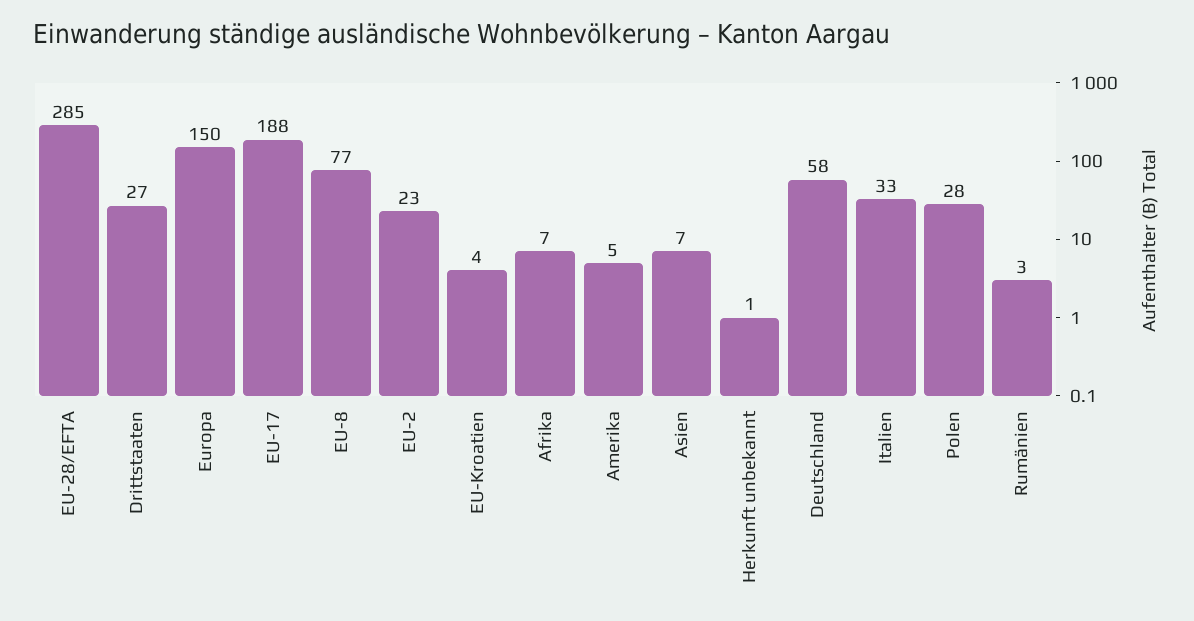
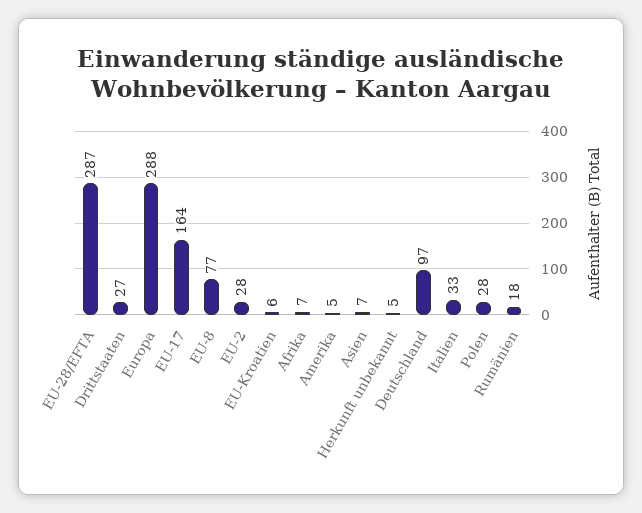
EU-28/EFTA: 285 -> 287
Europa: 150 -> 288
EU-17: 188 -> 164
EU-2: 23 -> 28
EU-Kroatien: 4 -> 6
Herkunft unbekannt: 1 -> 5
Deutschland: 58 -> 97
Rumänien: 3 -> 18

